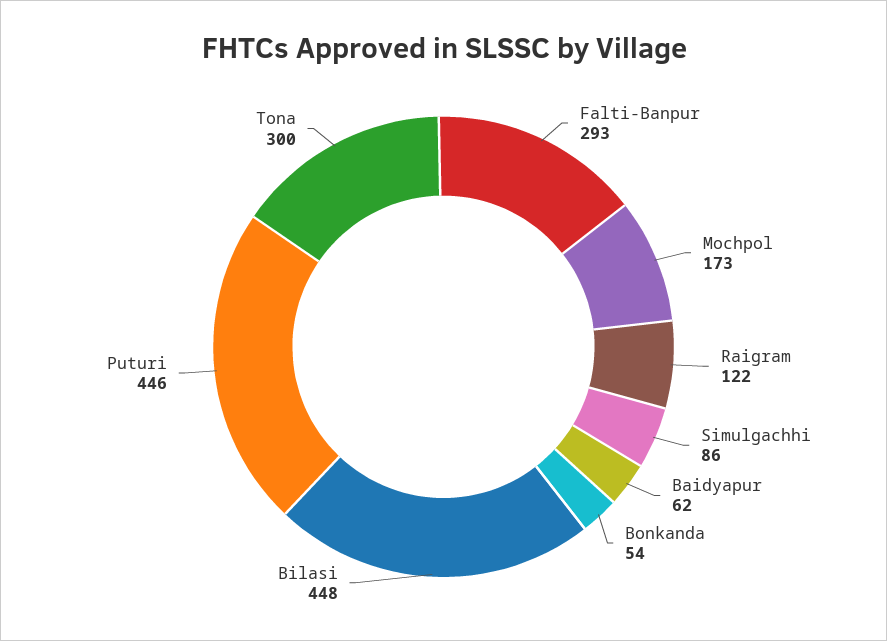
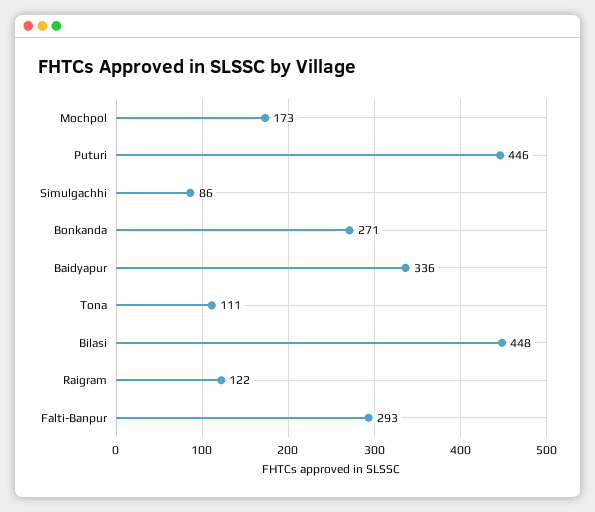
Baidyapur: 62 -> 336
Bonkanda: 54 -> 271
Tona: 300 -> 111

